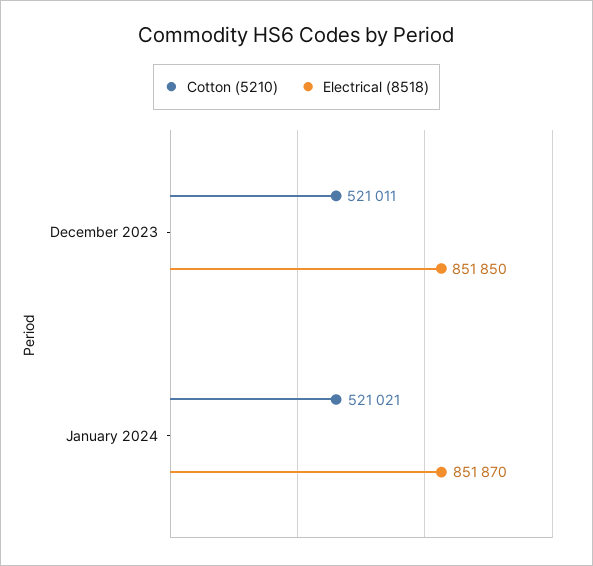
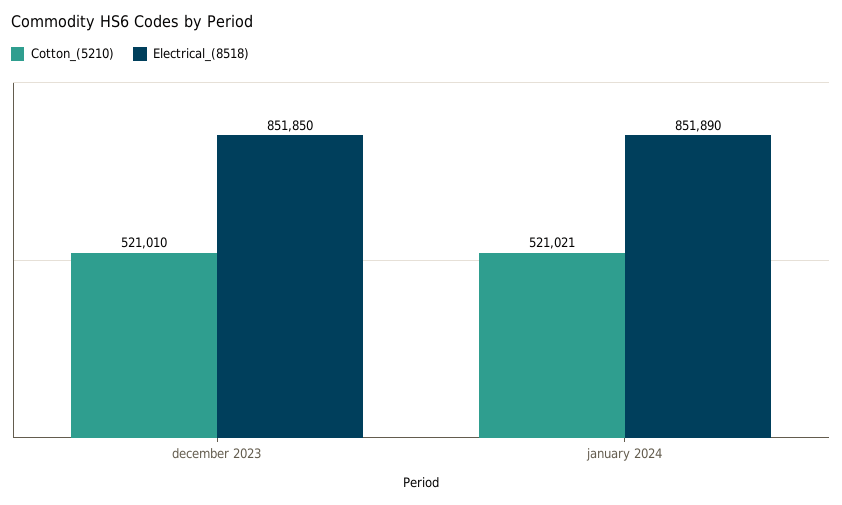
Cotton (5210), December 2023: 521011 -> 521010
Electrical (8518), January 2024: 851870 -> 851890

